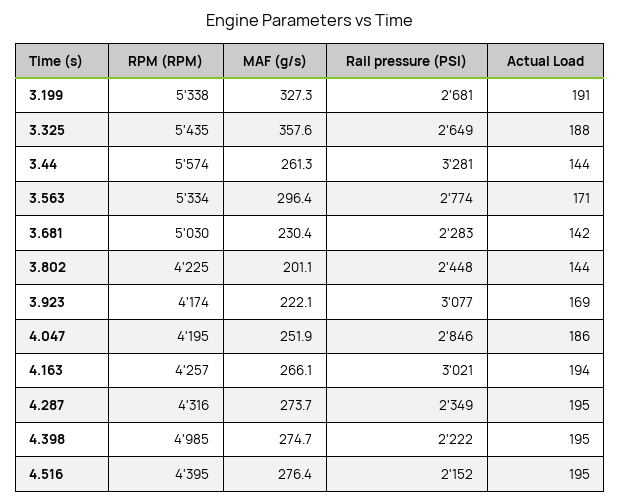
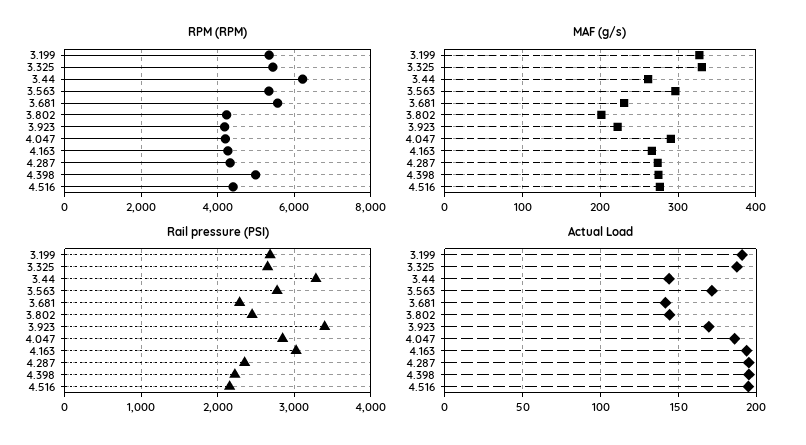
MAF (g/s), 3.325: 357.6 -> 330
RPM (RPM), 3.44: 5574 -> 6200
RPM (RPM), 3.681: 5030 -> 5600
Rail pressure (PSI), 3.923: 3077 -> 3400
MAF (g/s), 4.047: 251.9 -> 290

